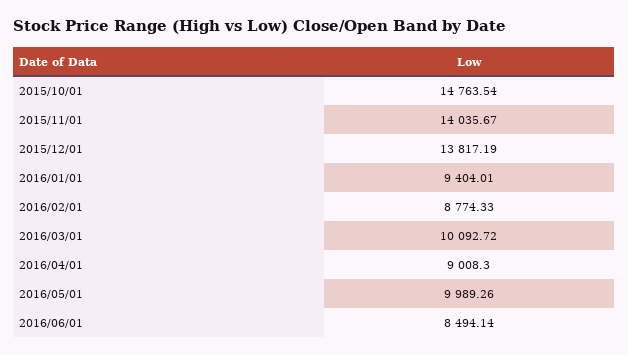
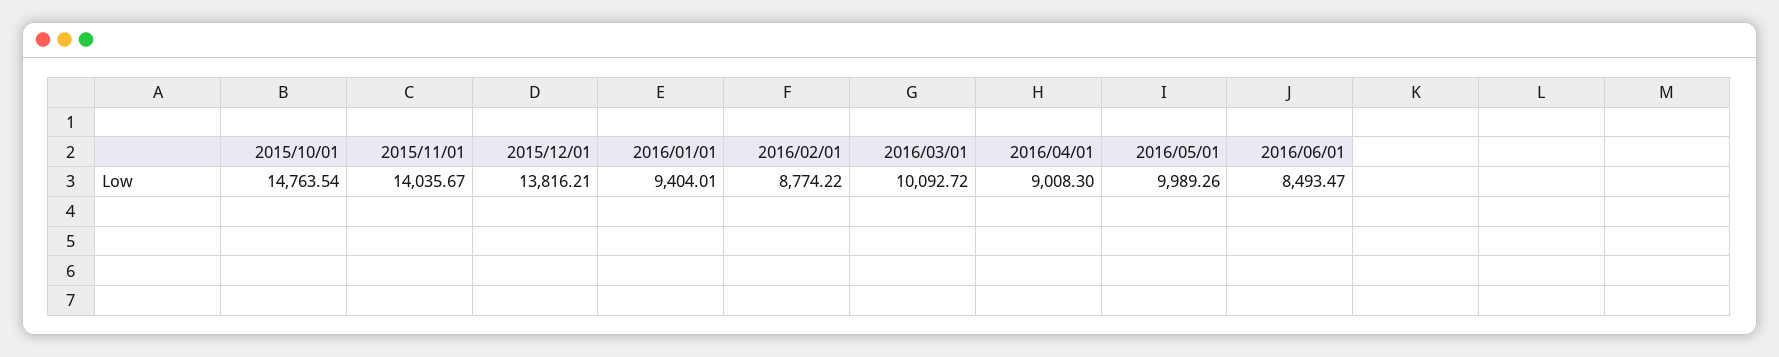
2015/12/01: 13817.19 -> 13816.21
2016/02/01: 8774.33 -> 8774.22
2016/06/01: 8494.14 -> 8493.47

